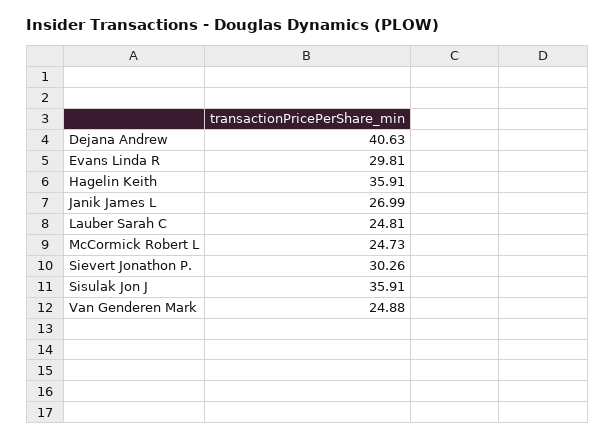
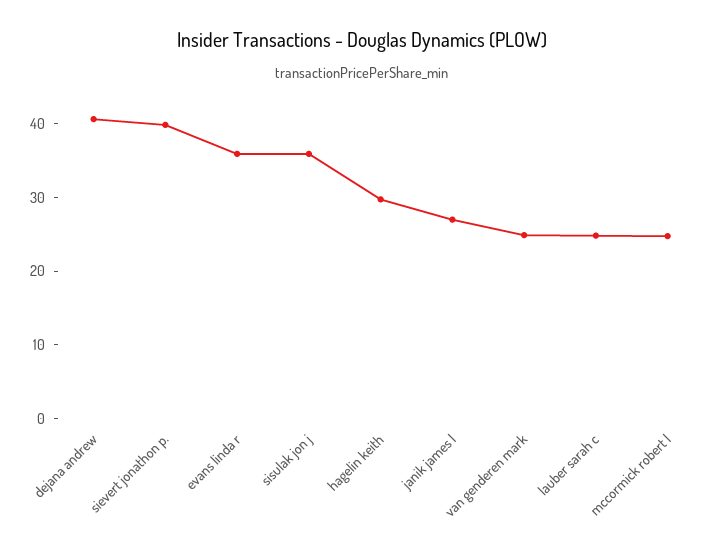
Evans Linda R: 29.81 -> 36
Hagelin Keith: 35.91 -> 30
Sievert Jonathon P.: 30.26 -> 40

